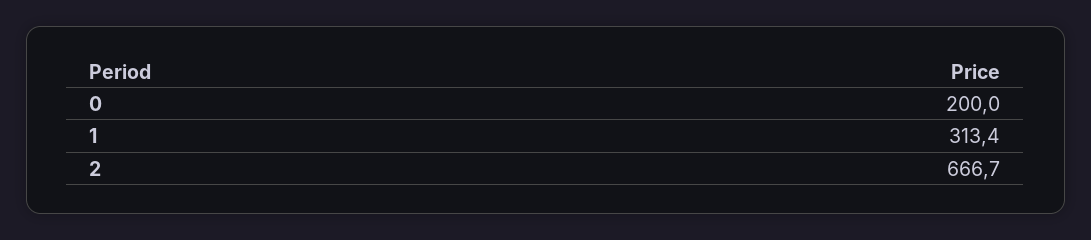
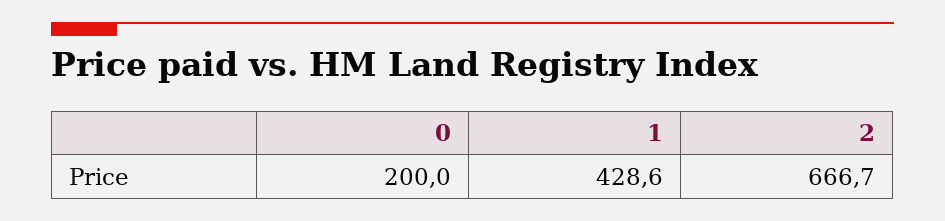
1: 313.4 -> 428.6

